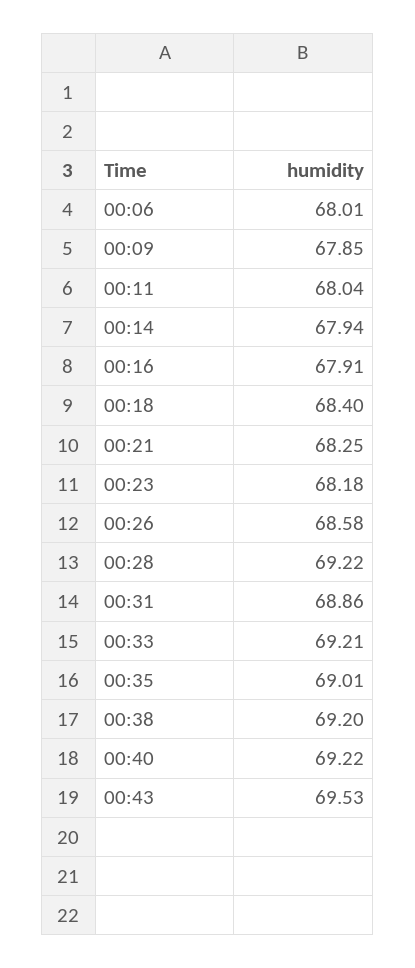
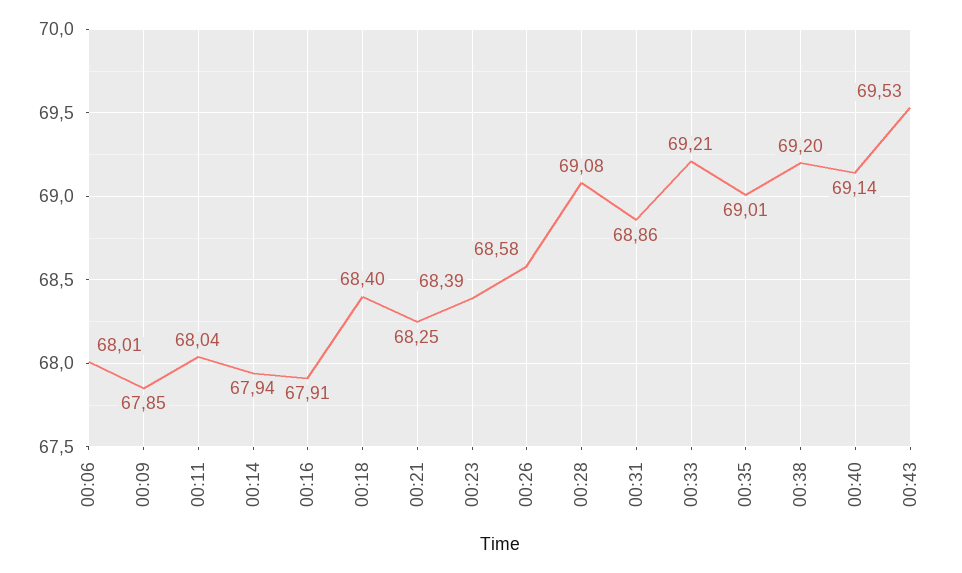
00:23: 68.18 -> 68.39
00:28: 69.22 -> 69.08
00:40: 69.22 -> 69.14

